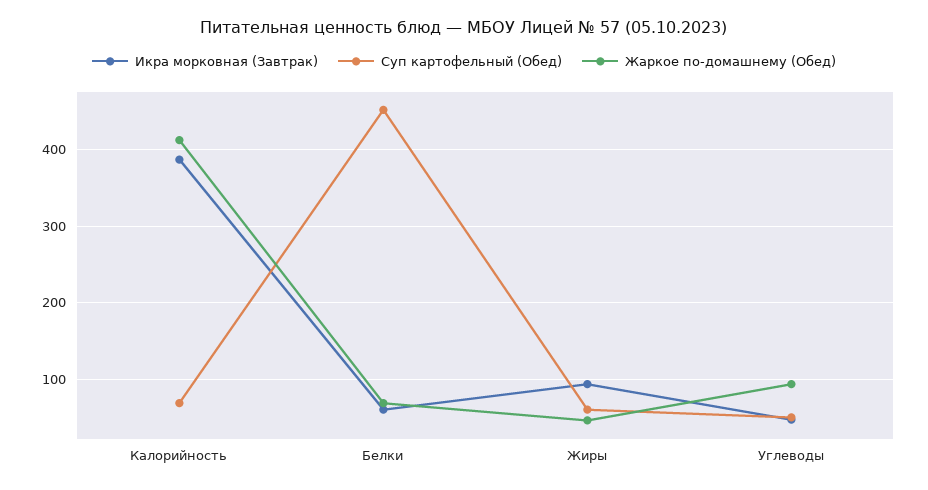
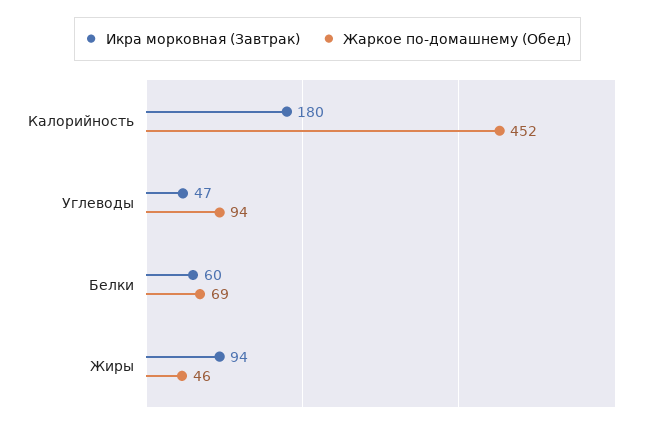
Икра морковная (Завтрак), Калорийность: 390 -> 180
Суп картофельный (Обед), Калорийность: 70 -> none
Жаркое по-домашнему (Обед), Калорийность: 410 -> 452
Суп картофельный (Обед), Белки: 450 -> none
Суп картофельный (Обед), Жиры: 60 -> none
Суп картофельный (Обед), Углеводы: 50 -> none

